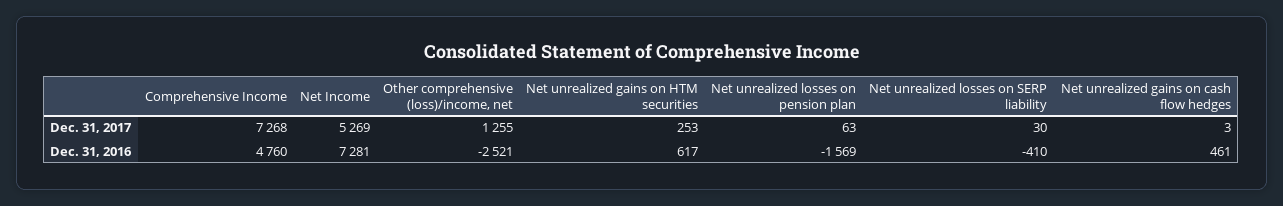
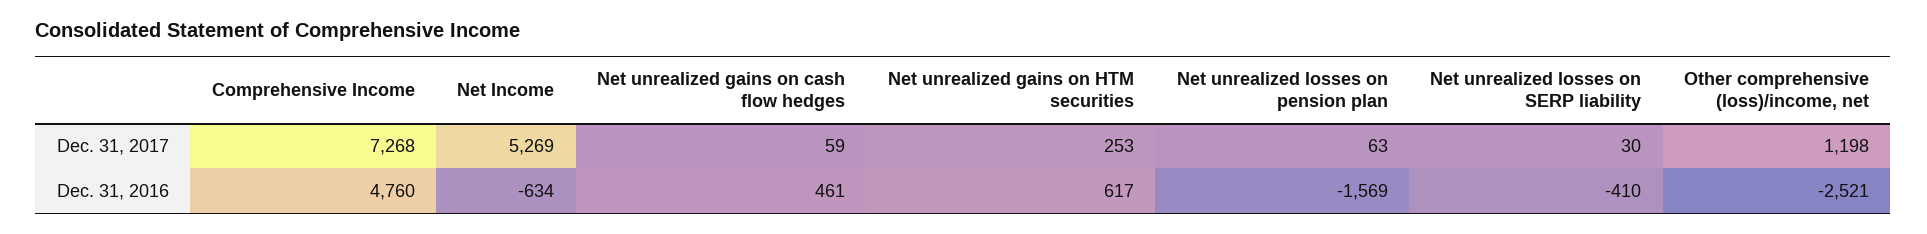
Other comprehensive (loss)/income, net, Dec. 31, 2017: 1255 -> 1198
Net unrealized gains on cash flow hedges, Dec. 31, 2017: 3 -> 59
Net Income, Dec. 31, 2016: 7281 -> -634

